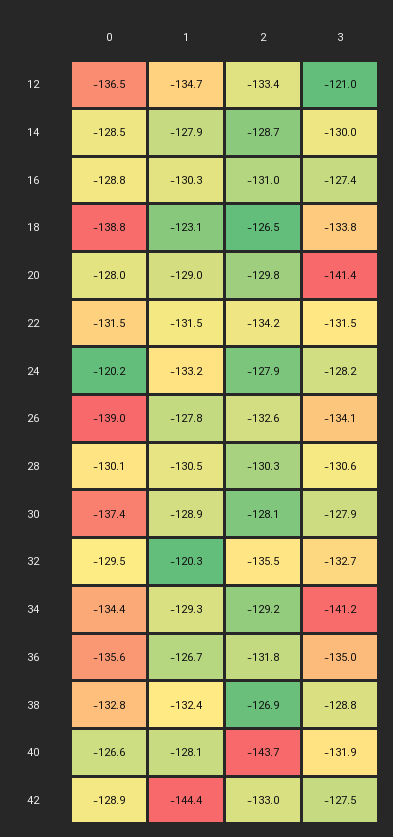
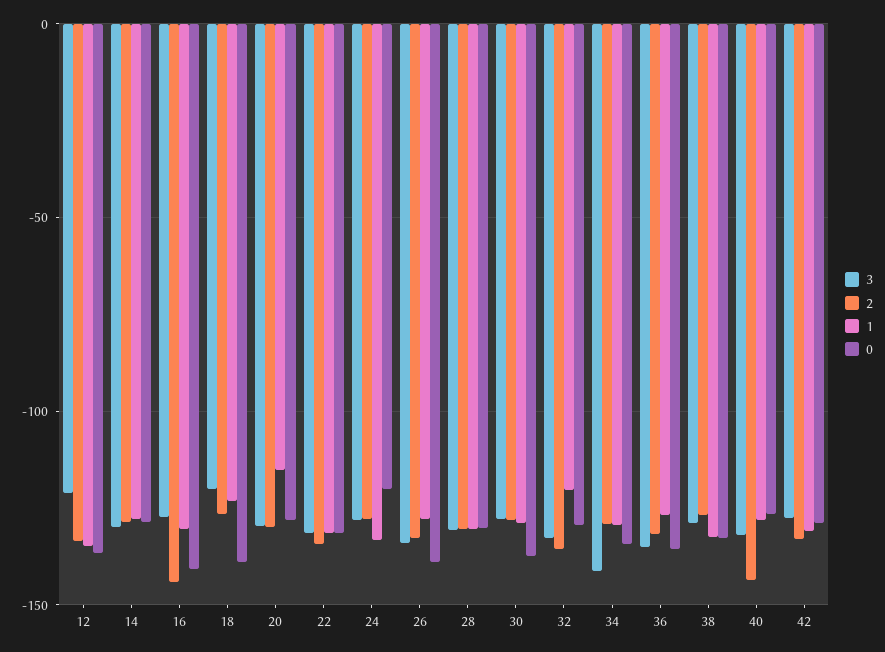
0, 16: -128.8 -> -140
2, 16: -131 -> -145
3, 18: -133.8 -> -120
1, 20: -129 -> -115
3, 20: -141.4 -> -130
1, 42: -144.4 -> -130

